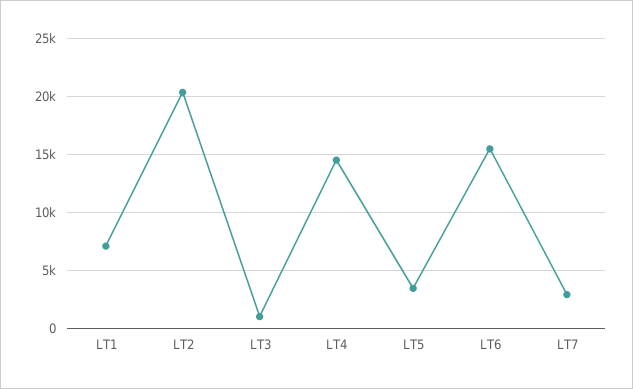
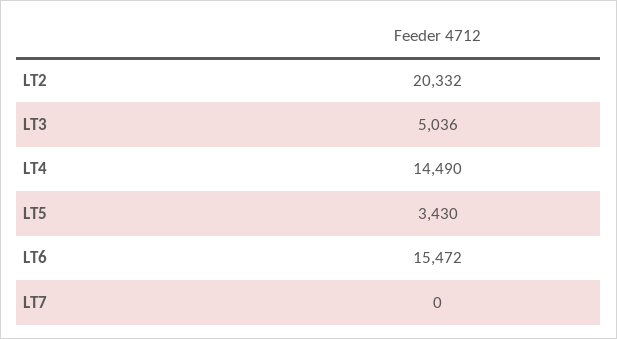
LT1: 7000 -> none
LT3: 1000 -> 5036
LT7: 3000 -> 0

